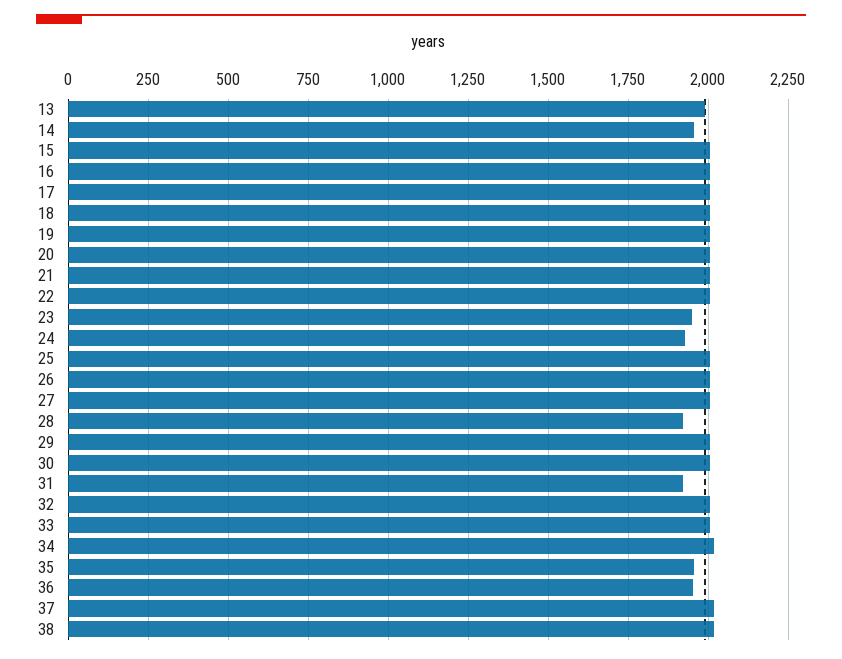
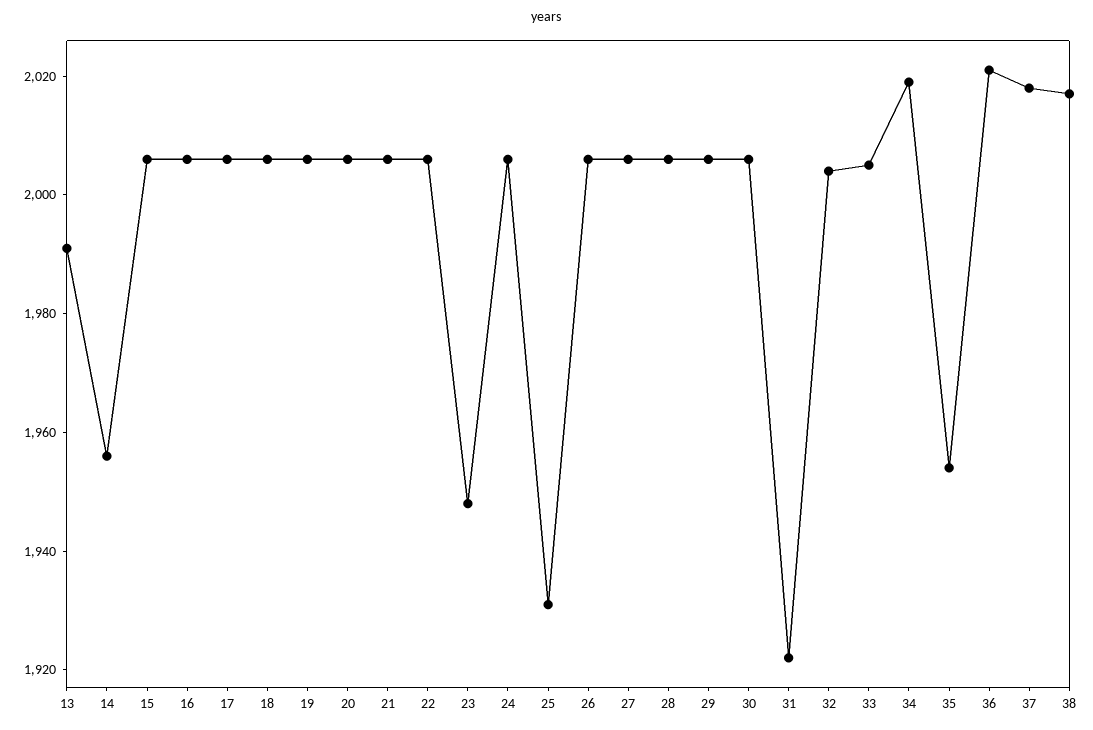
24: 1925 -> 2005
25: 2000 -> 1930
28: 1925 -> 2005
36: 1950 -> 2020

